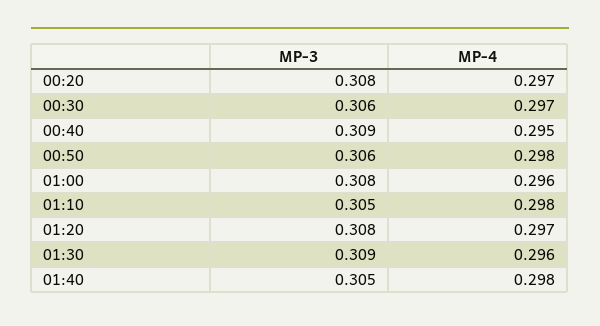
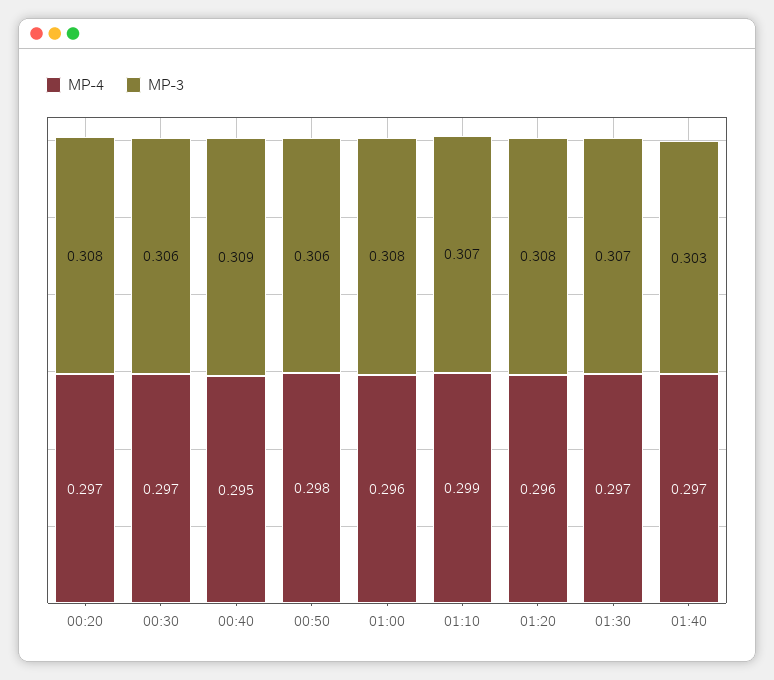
MP-3, 01:10: 0.305 -> 0.307
MP-4, 01:10: 0.298 -> 0.299
MP-4, 01:20: 0.297 -> 0.296
MP-3, 01:30: 0.309 -> 0.307
MP-4, 01:30: 0.296 -> 0.297
MP-3, 01:40: 0.305 -> 0.303
MP-4, 01:40: 0.298 -> 0.297

